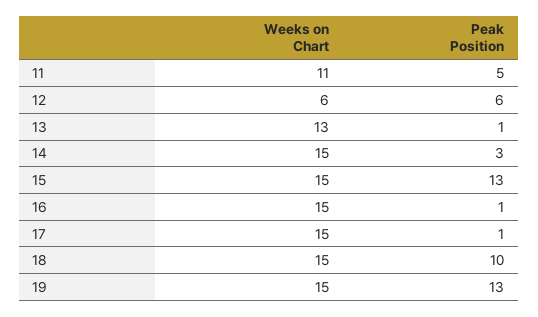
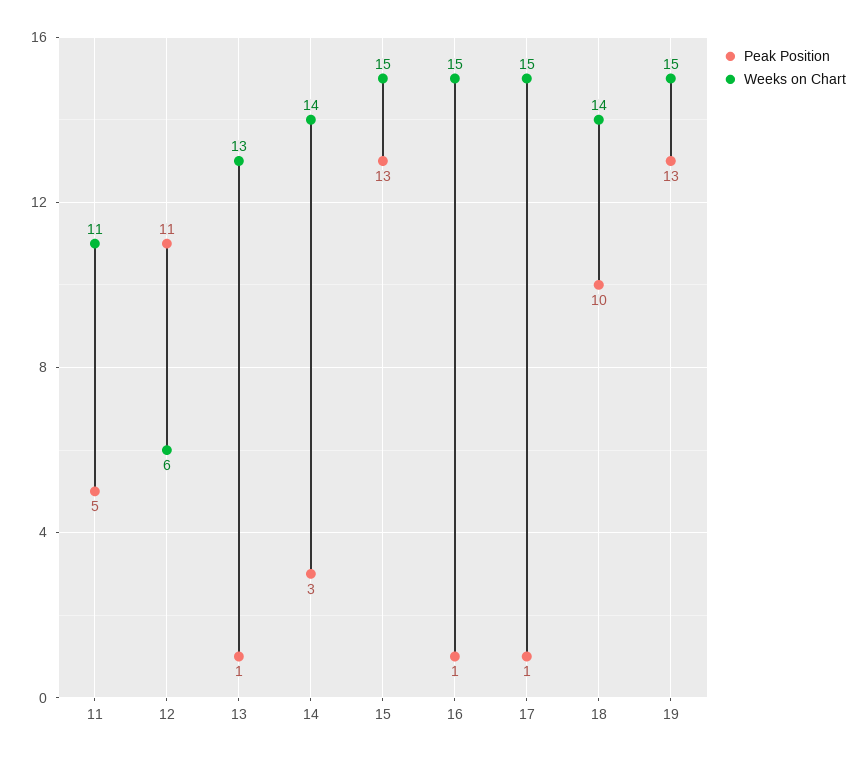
Peak Position, 12: 6 -> 11
Weeks on Chart, 14: 15 -> 14
Weeks on Chart, 18: 15 -> 14

